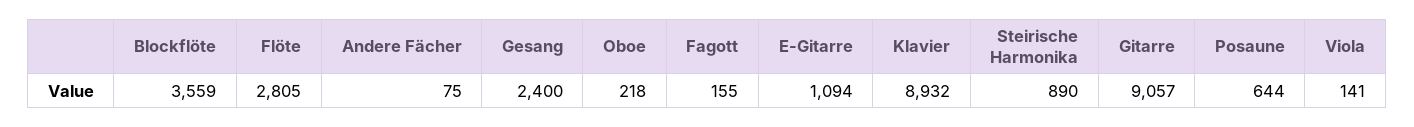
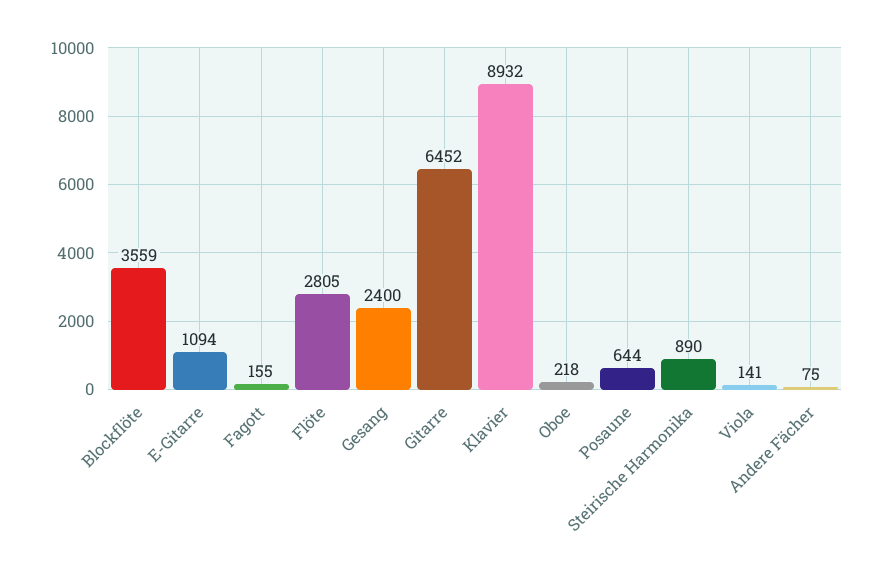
Gitarre: 9057 -> 6452

